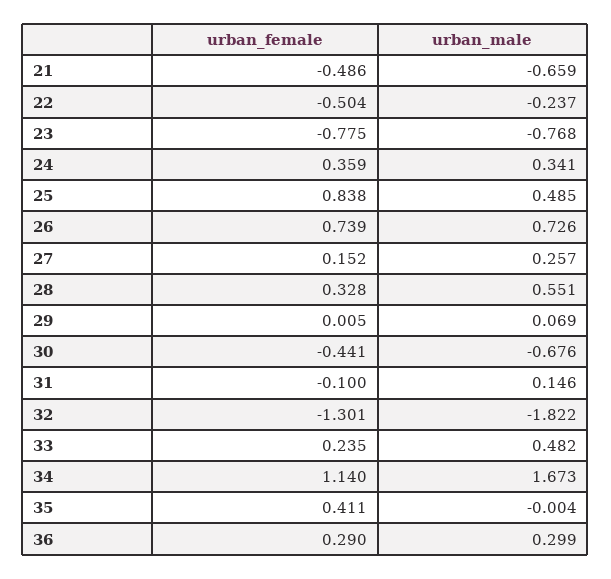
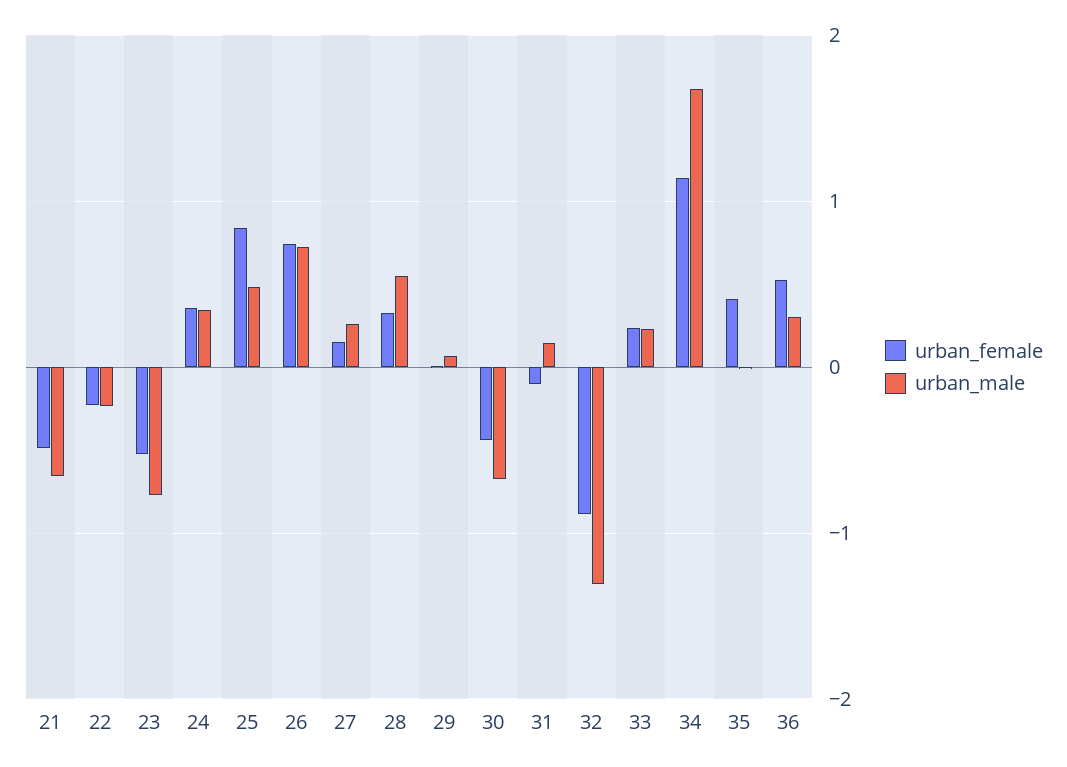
urban_female, 22: -0.504 -> -0.2
urban_female, 23: -0.775 -> -0.5
urban_female, 32: -1.301 -> -0.9
urban_male, 32: -1.822 -> -1.3
urban_male, 33: 0.482 -> 0.2
urban_female, 36: 0.29 -> 0.5

